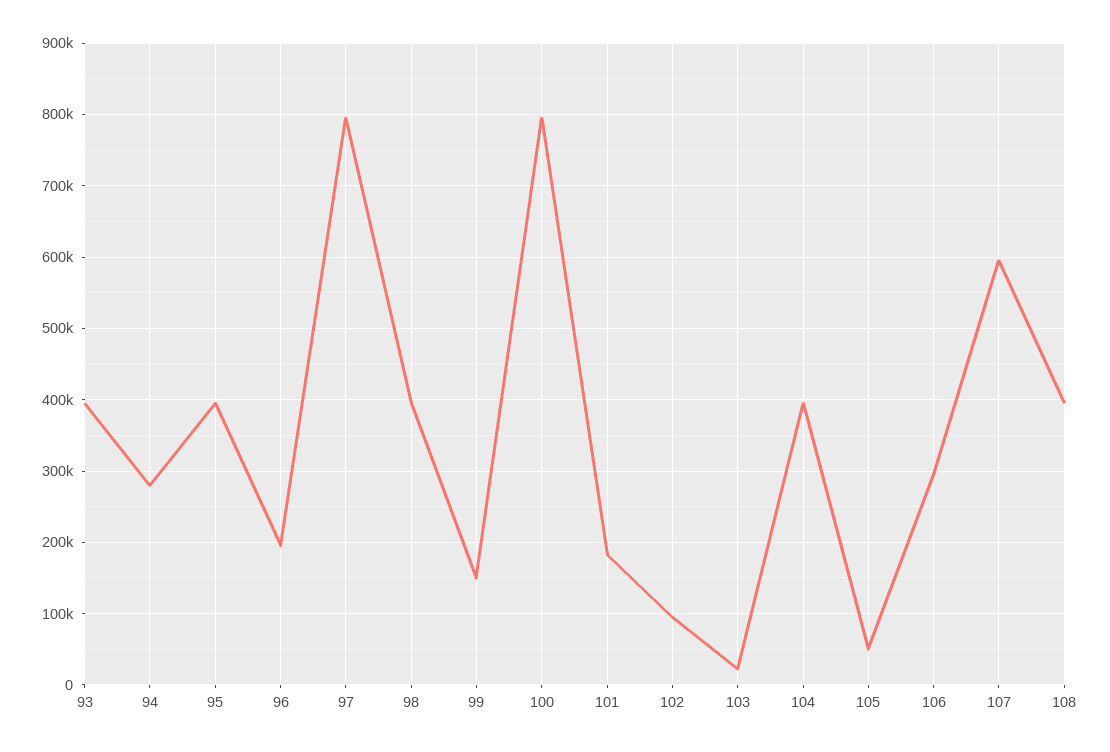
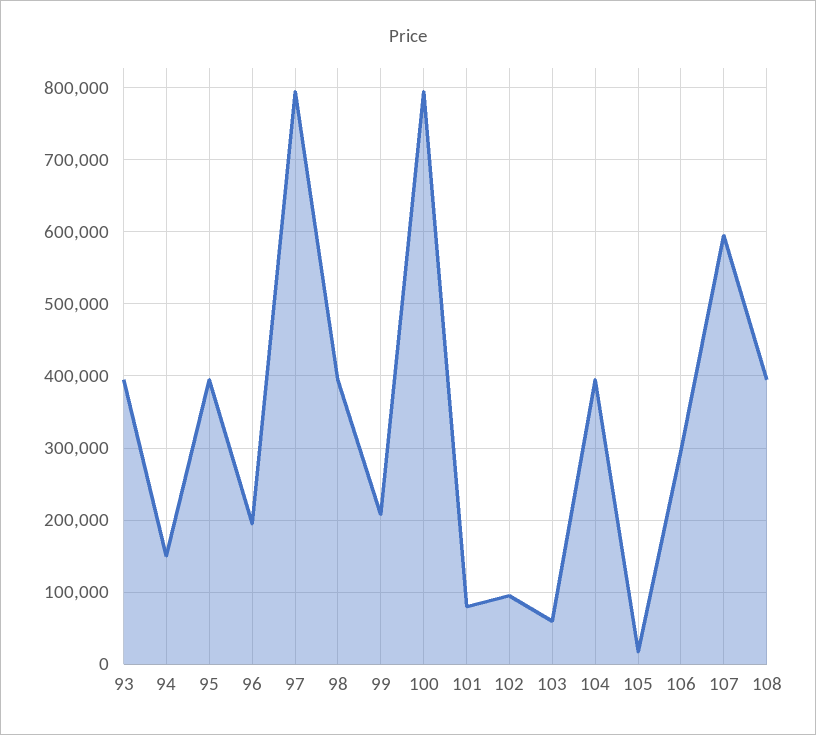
94: 280000 -> 150000
99: 150000 -> 210000
101: 180000 -> 80000
103: 20000 -> 60000
105: 50000 -> 20000

